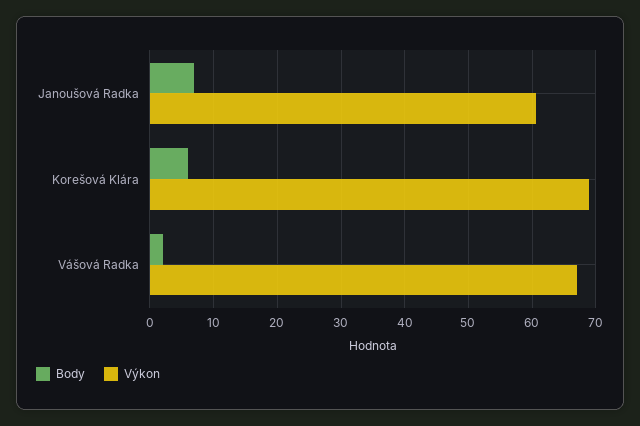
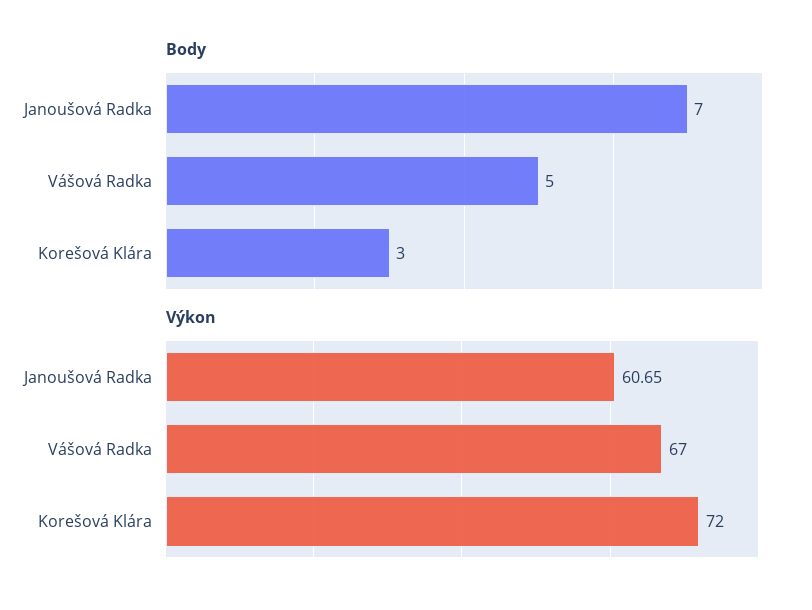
Body, Korešová Klára: 6 -> 3
Výkon, Korešová Klára: 69 -> 72
Body, Vášová Radka: 2 -> 5

